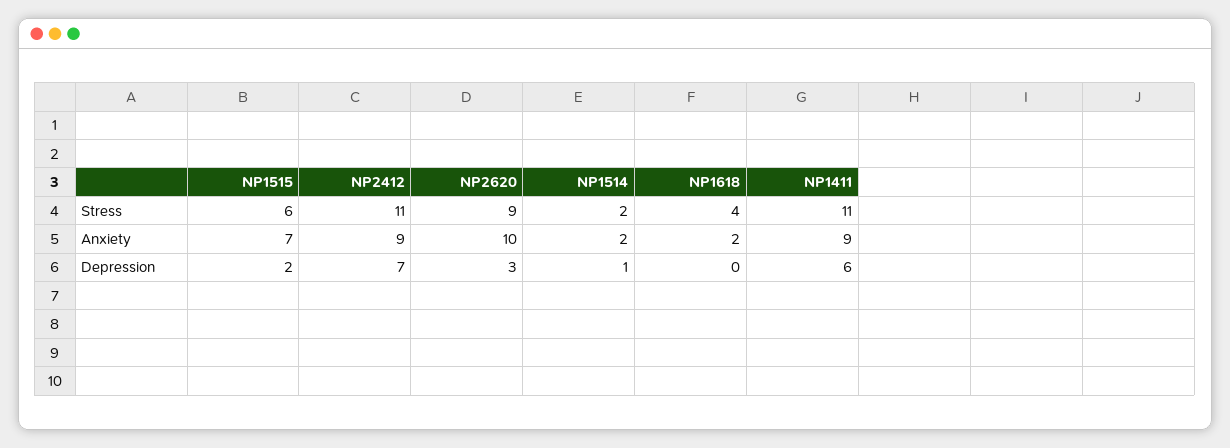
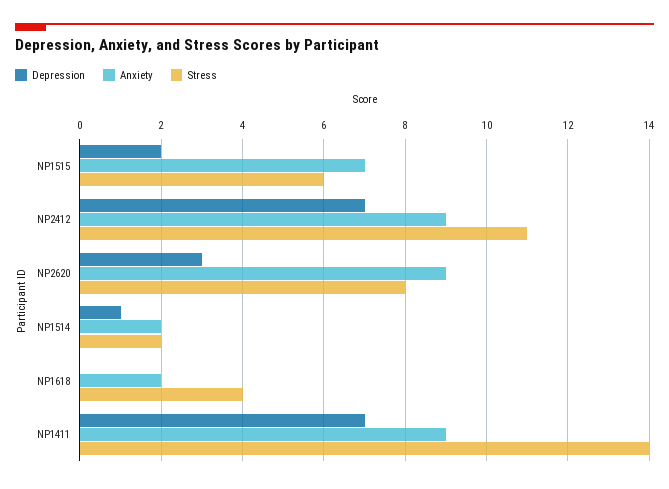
Stress, NP2620: 9 -> 8
Stress, NP1411: 11 -> 14
Anxiety, NP2620: 10 -> 9
Depression, NP1411: 6 -> 7

